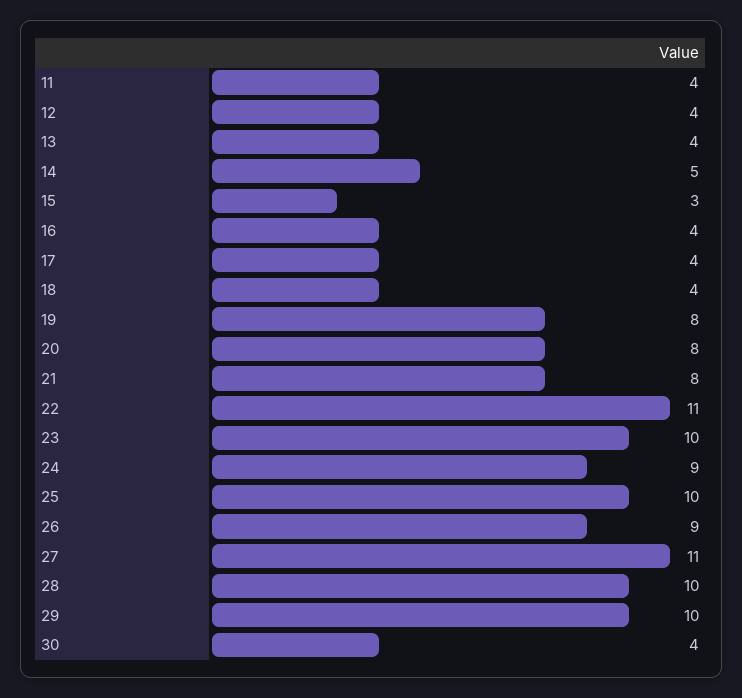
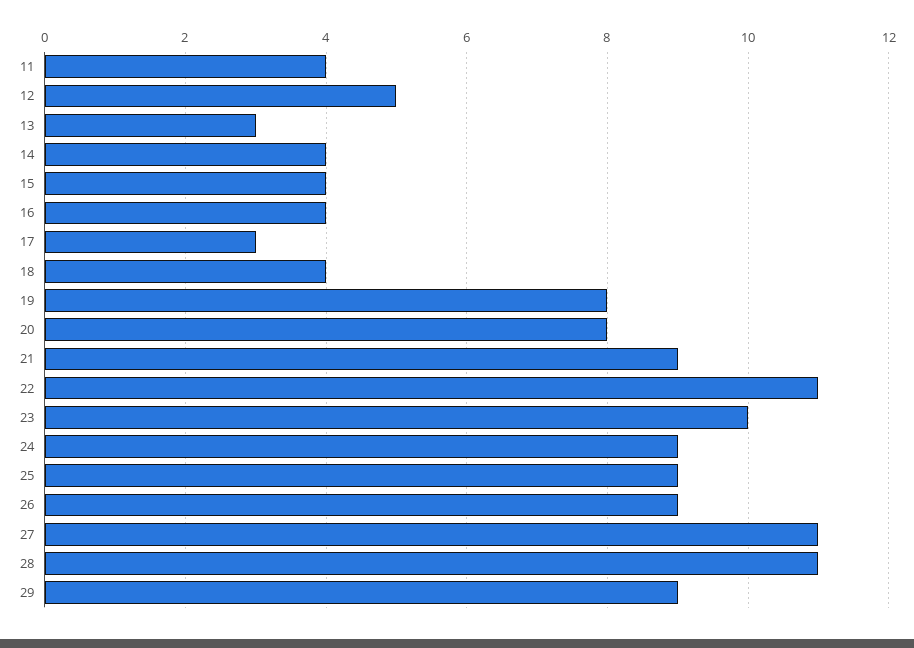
12: 4 -> 5
13: 4 -> 3
14: 5 -> 4
15: 3 -> 4
17: 4 -> 3
21: 8 -> 9
25: 10 -> 9
28: 10 -> 11
29: 10 -> 9
30: 4 -> none

